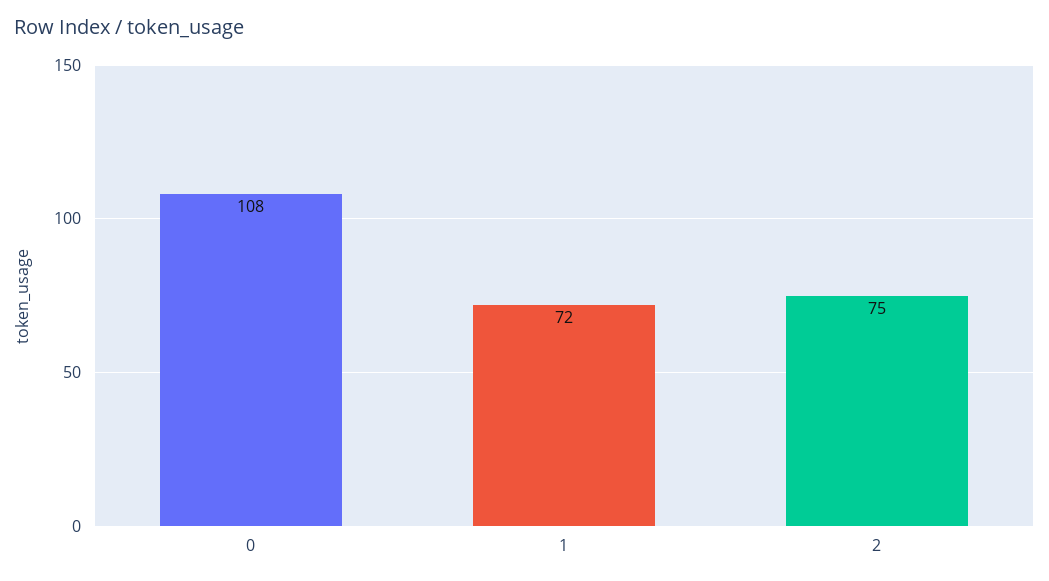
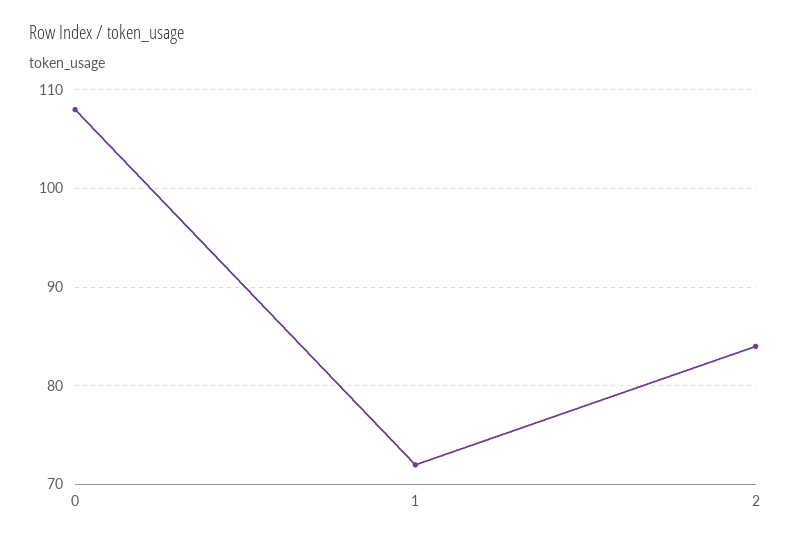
2: 75 -> 84

